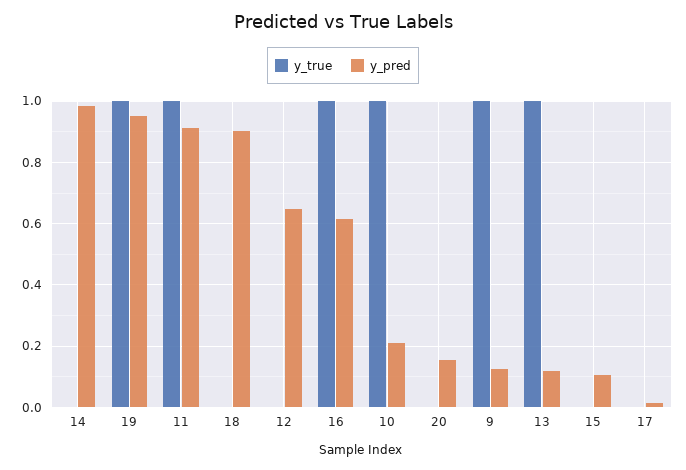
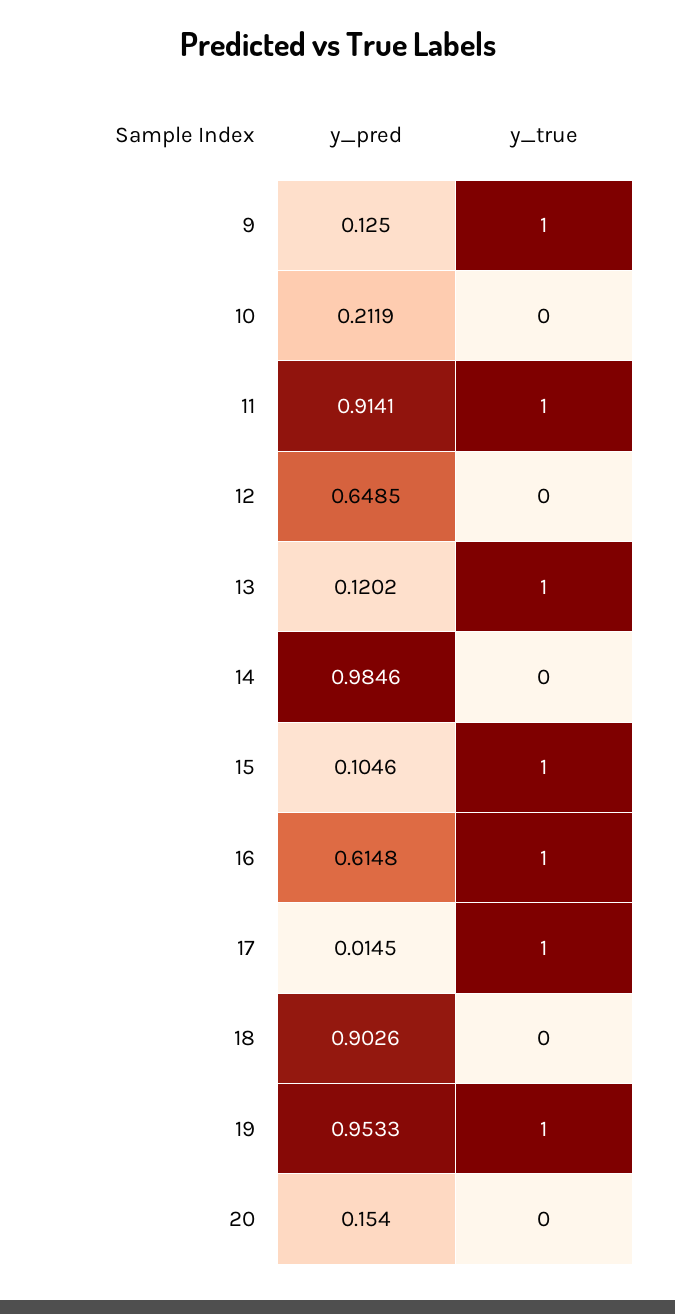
y_true, 10: 1 -> 0
y_true, 15: 0 -> 1
y_true, 17: 0 -> 1

